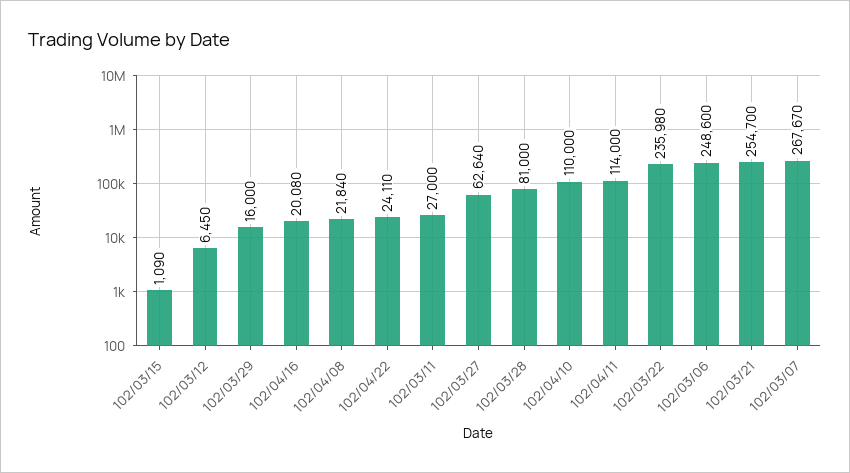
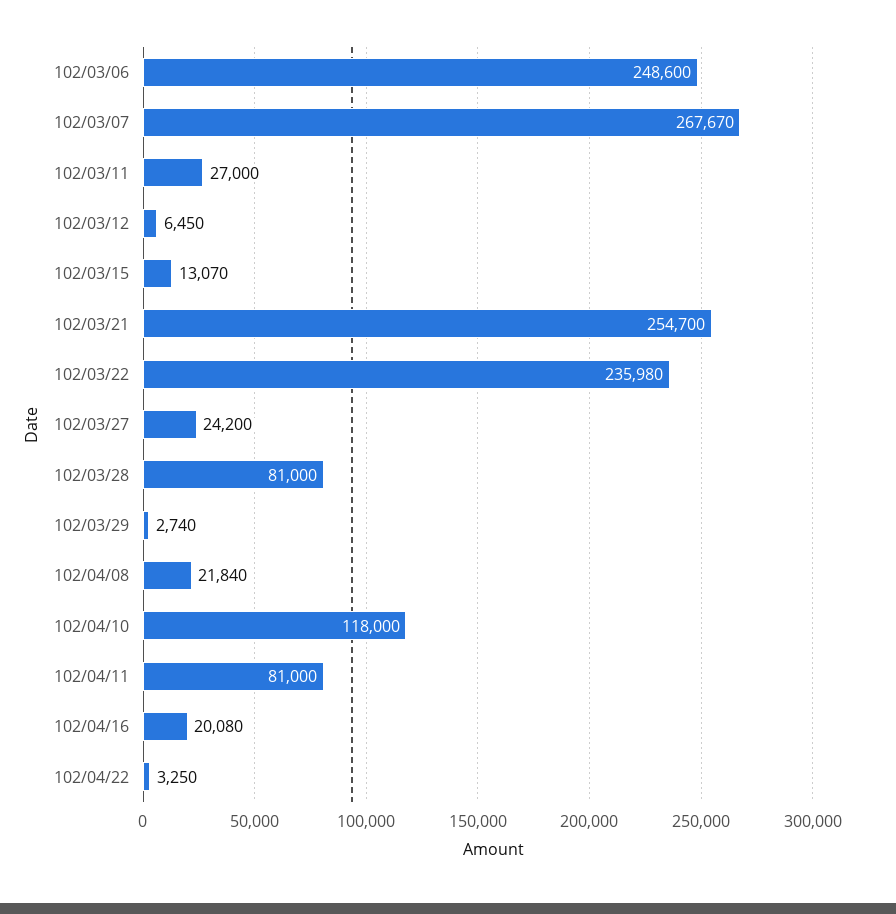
102/03/15: 1090 -> 13070
102/03/29: 16000 -> 2740
102/04/22: 24110 -> 3250
102/03/27: 62640 -> 24200
102/04/10: 110000 -> 118000
102/04/11: 114000 -> 81000

